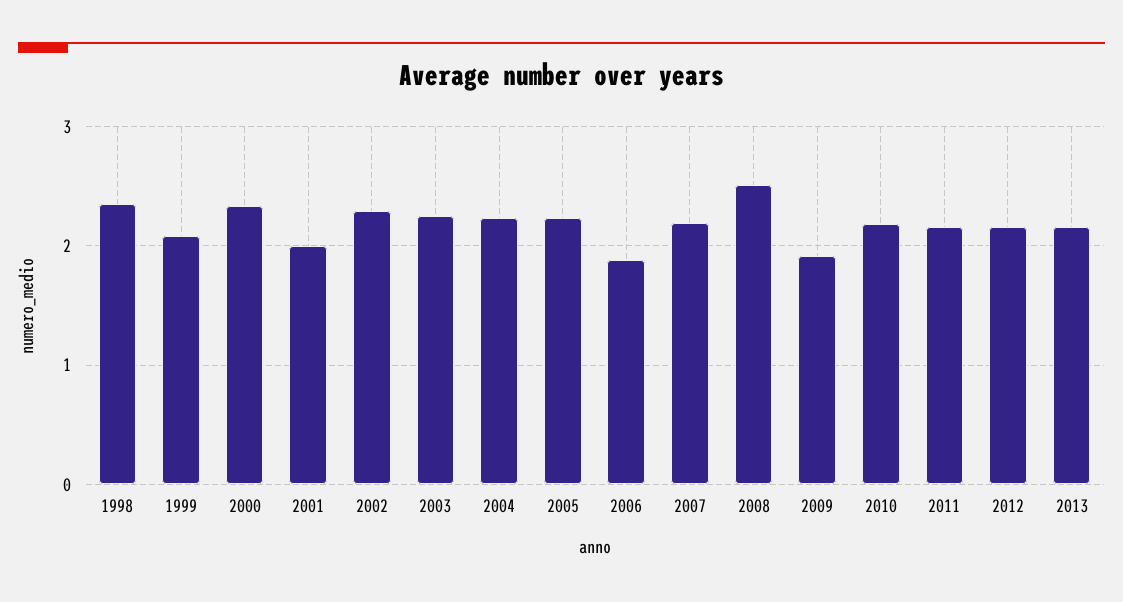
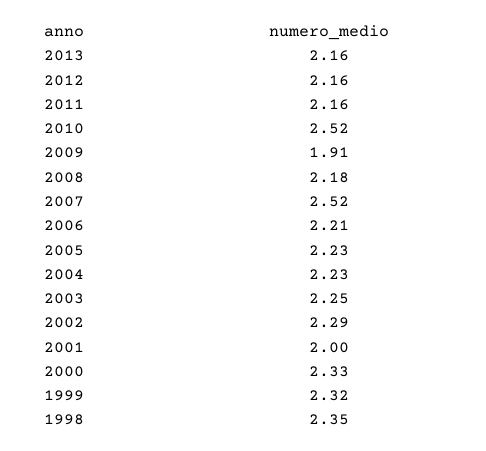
1999: 2.1 -> 2.32
2006: 1.9 -> 2.21
2007: 2.2 -> 2.52
2008: 2.5 -> 2.18
2010: 2.2 -> 2.52

